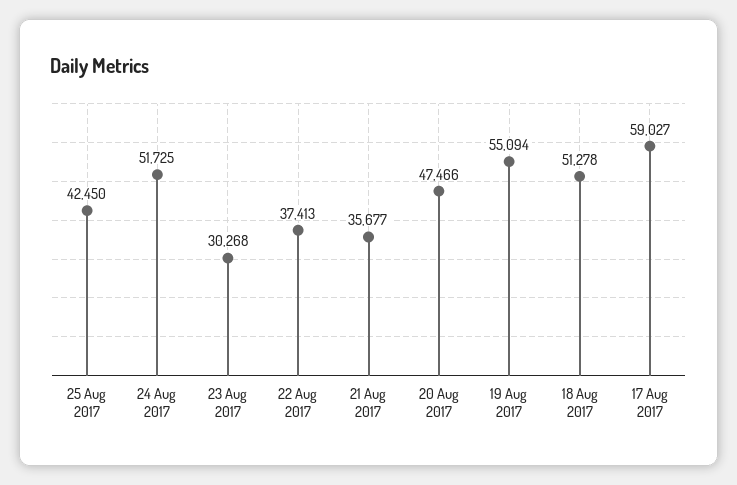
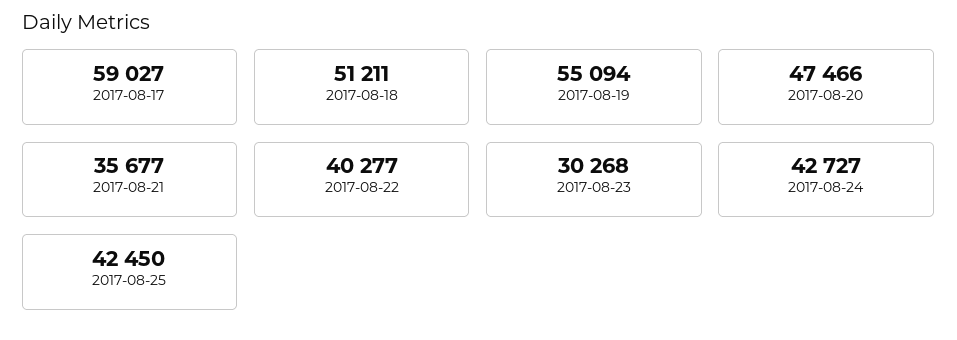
24 Aug 2017: 51725 -> 42727
22 Aug 2017: 37413 -> 40277
18 Aug 2017: 51278 -> 51211

